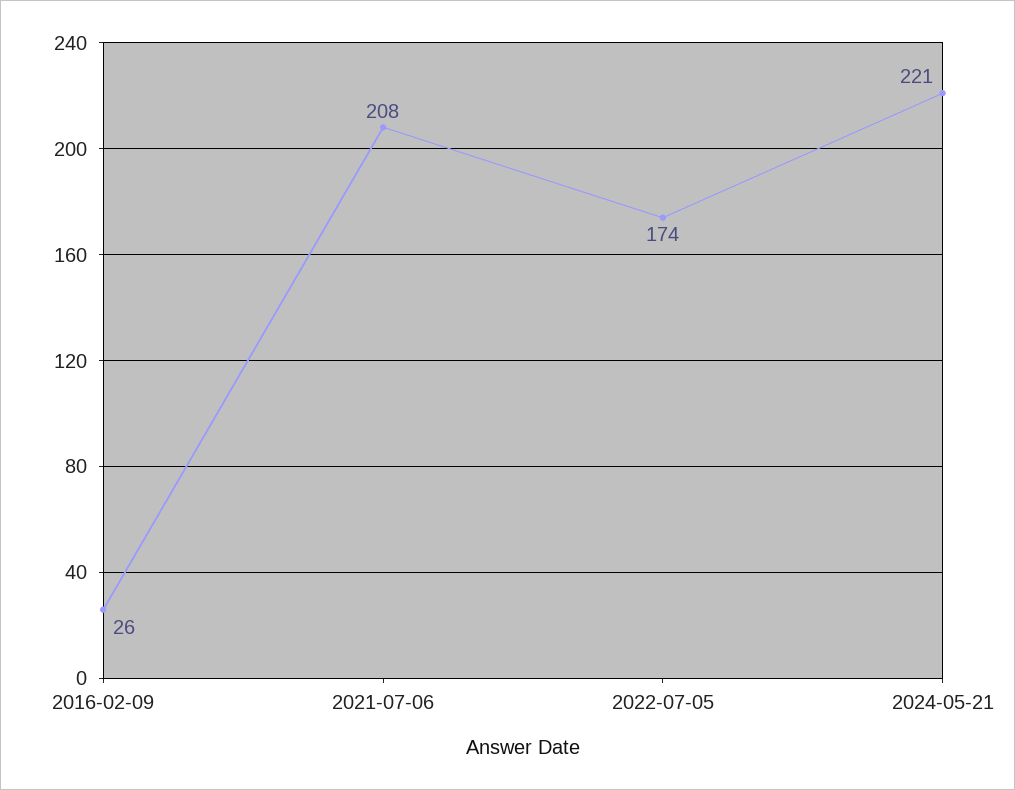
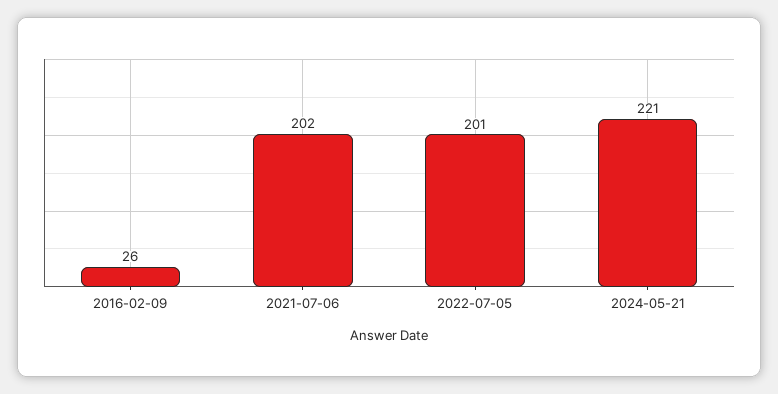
2021-07-06: 208 -> 202
2022-07-05: 174 -> 201

